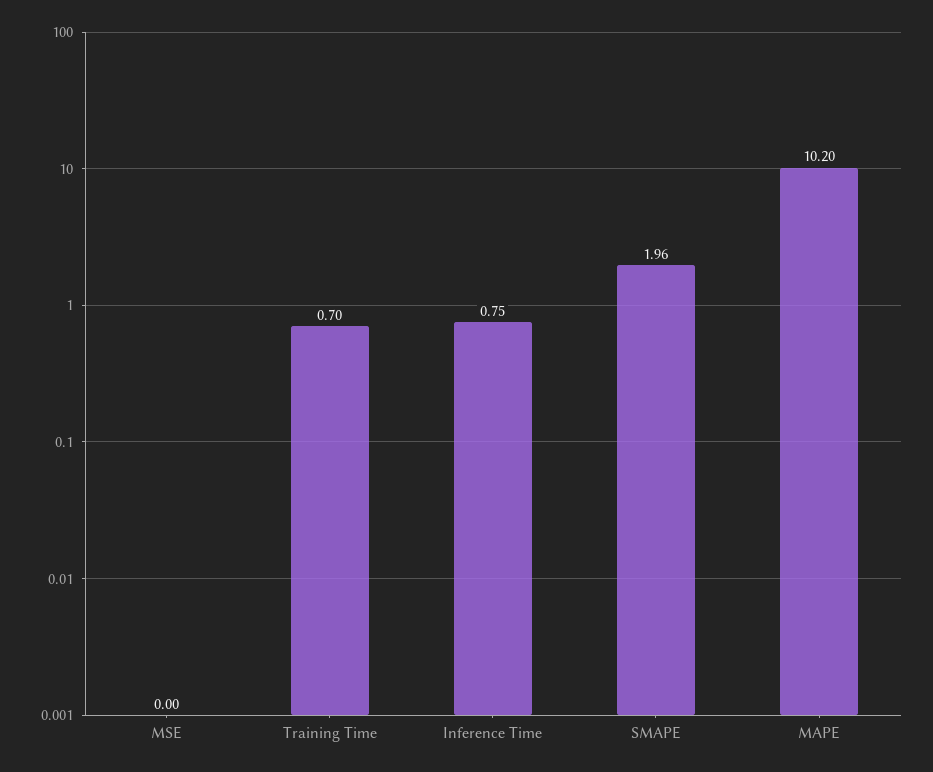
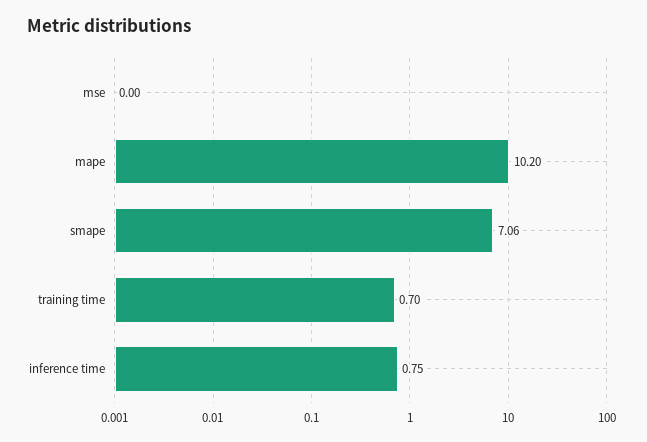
SMAPE: 1.96 -> 7.06

